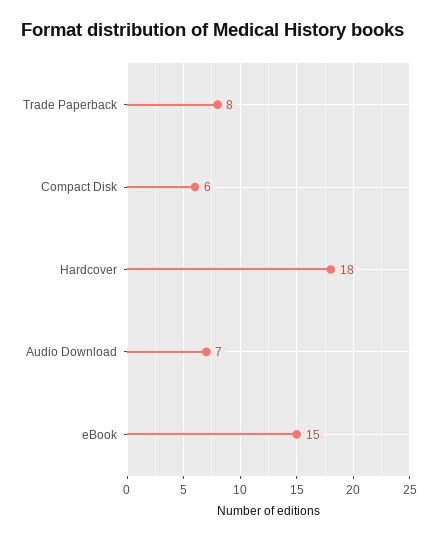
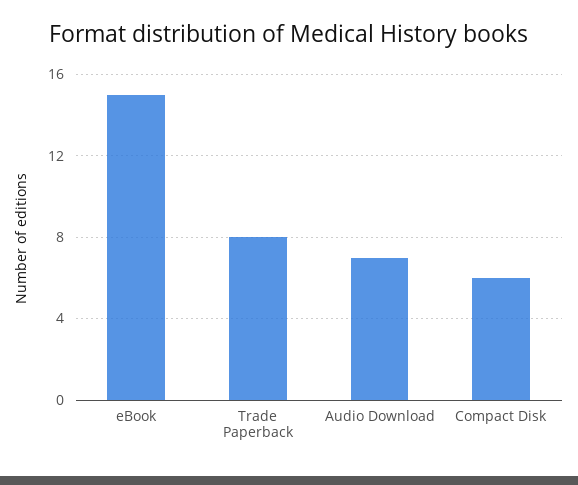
Hardcover: 18 -> none

